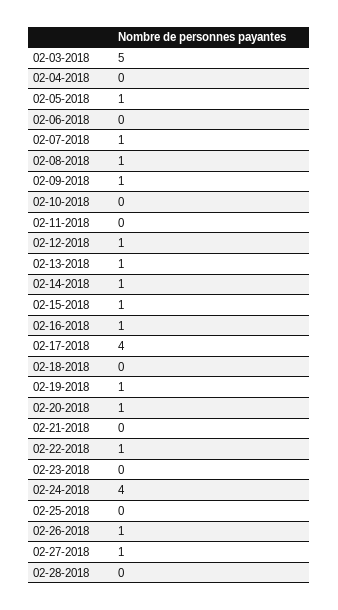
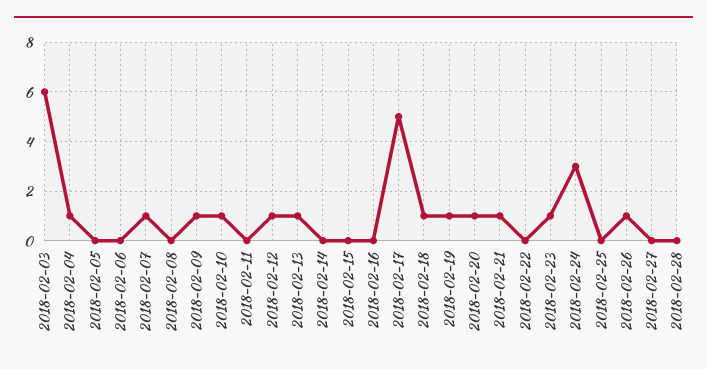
02-03-2018: 5 -> 6
02-04-2018: 0 -> 1
02-05-2018: 1 -> 0
02-08-2018: 1 -> 0
02-10-2018: 0 -> 1
02-14-2018: 1 -> 0
02-15-2018: 1 -> 0
02-16-2018: 1 -> 0
02-17-2018: 4 -> 5
02-18-2018: 0 -> 1
02-21-2018: 0 -> 1
02-22-2018: 1 -> 0
02-23-2018: 0 -> 1
02-24-2018: 4 -> 3
02-27-2018: 1 -> 0

